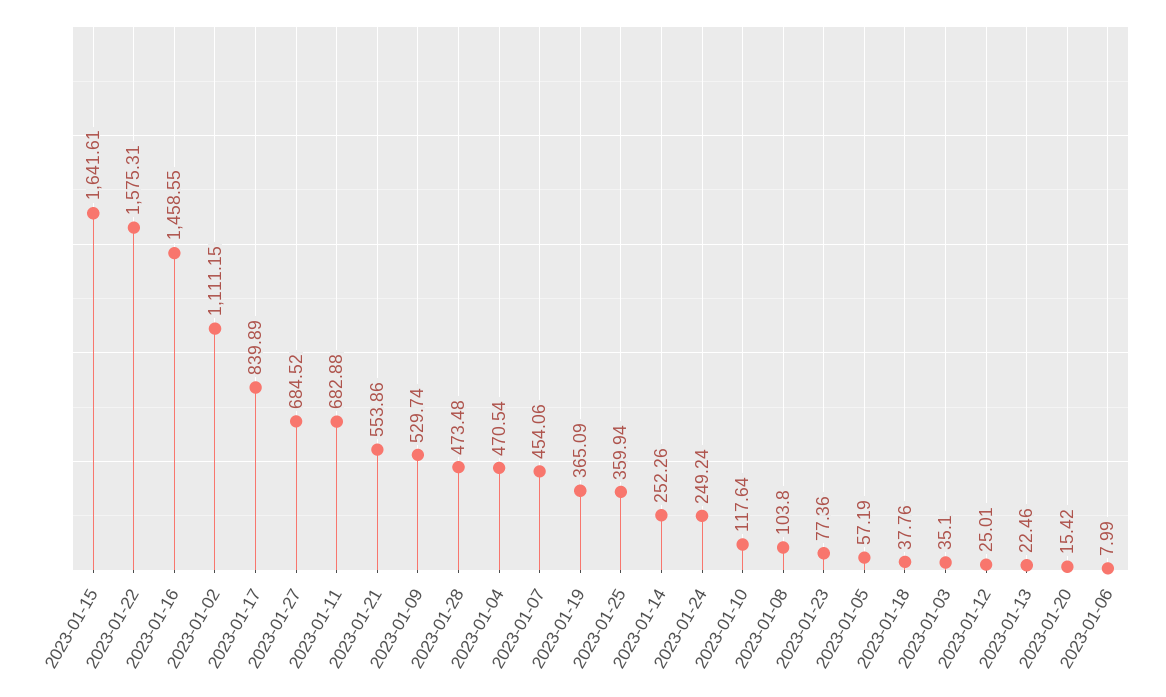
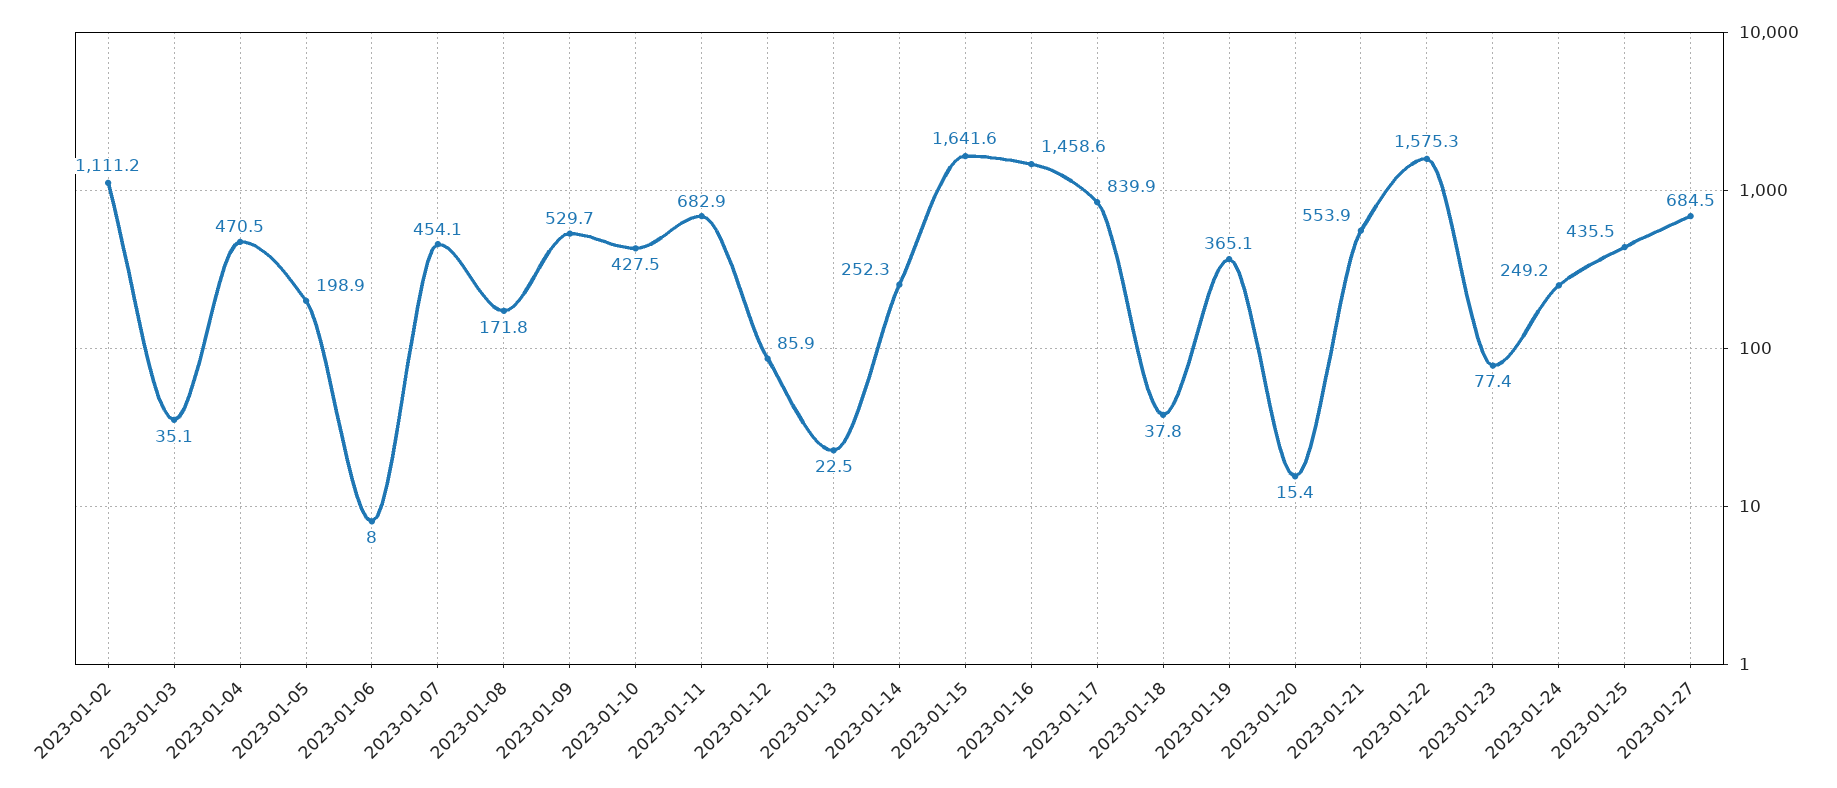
2023-01-28: 473.48 -> none
2023-01-25: 359.94 -> 435.5
2023-01-10: 117.64 -> 427.5
2023-01-08: 103.8 -> 171.8
2023-01-05: 57.19 -> 198.9
2023-01-12: 25.01 -> 85.9

